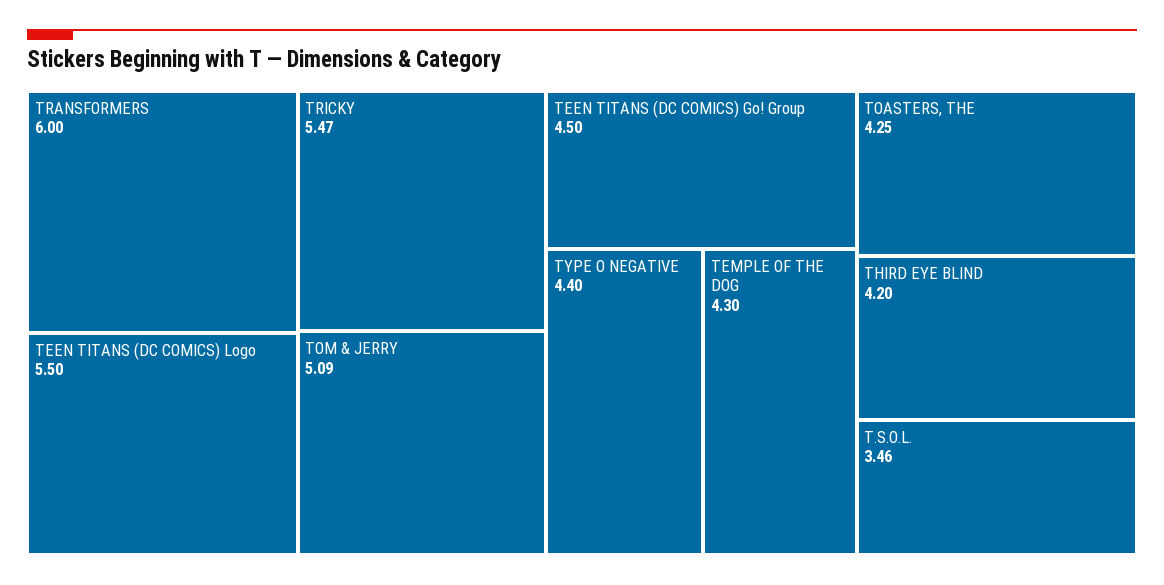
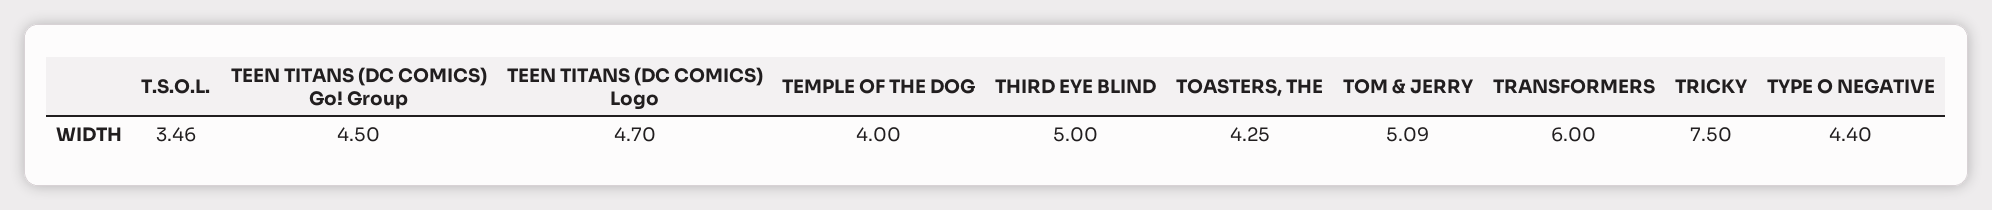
TEEN TITANS (DC COMICS) Logo: 5.5 -> 4.7
TRICKY: 5.47 -> 7.5
TEMPLE OF THE DOG: 4.3 -> 4
THIRD EYE BLIND: 4.2 -> 5

